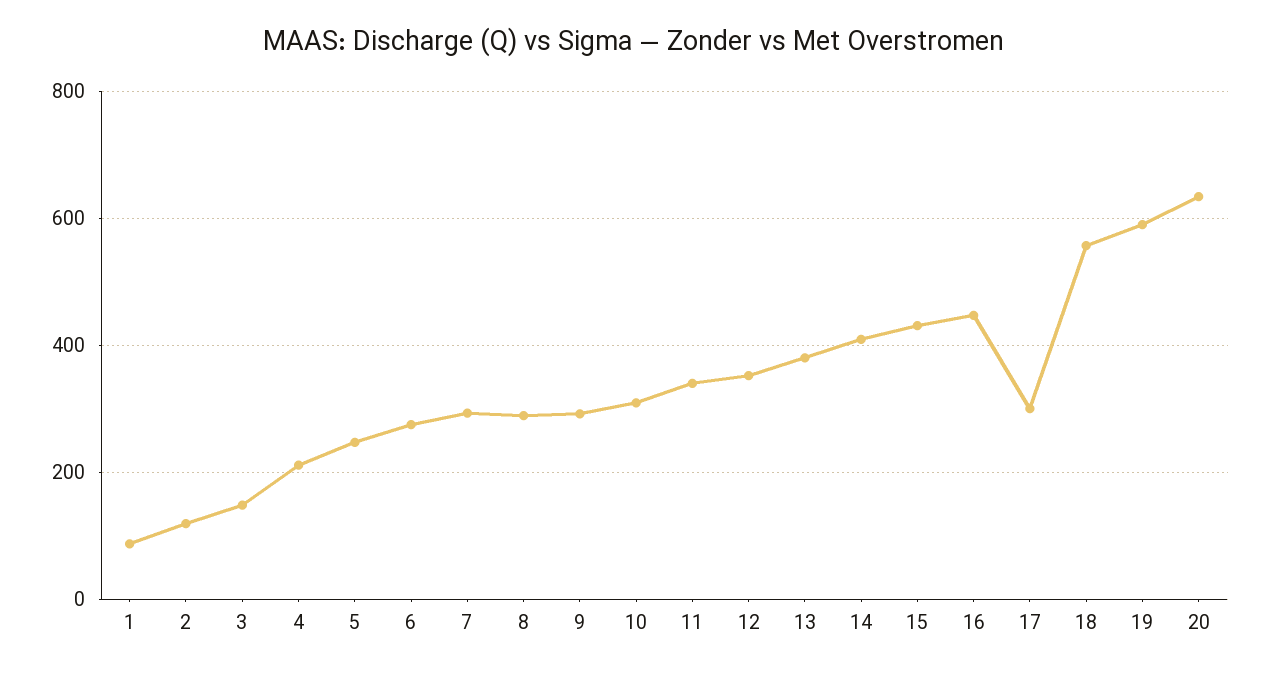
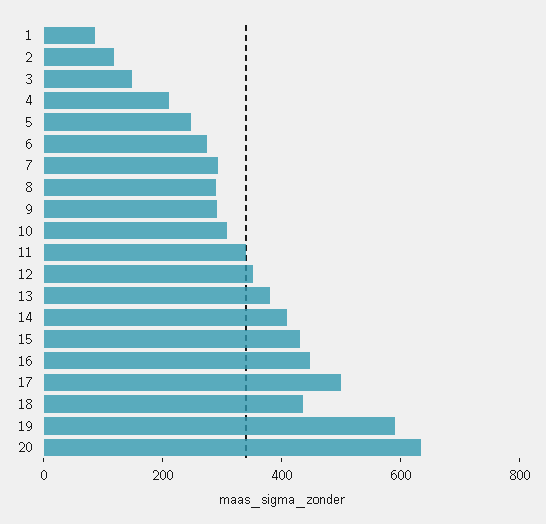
17: 300 -> 500
18: 560 -> 450

